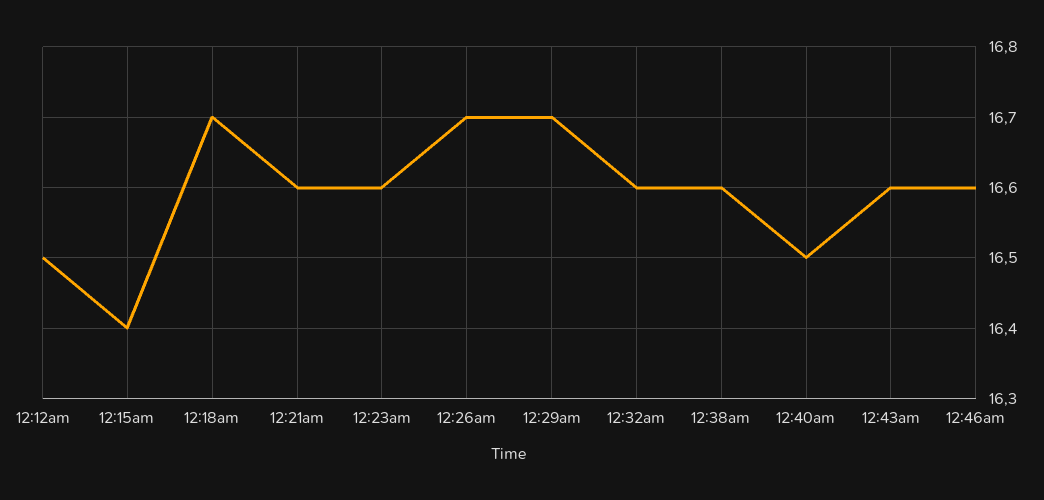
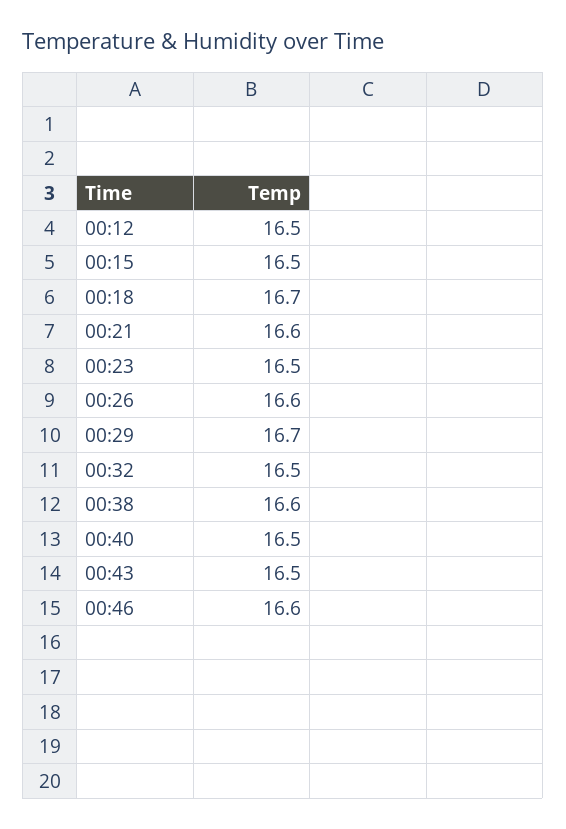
12:15am: 16.4 -> 16.5
12:23am: 16.6 -> 16.5
12:26am: 16.7 -> 16.6
12:32am: 16.6 -> 16.5
12:43am: 16.6 -> 16.5

